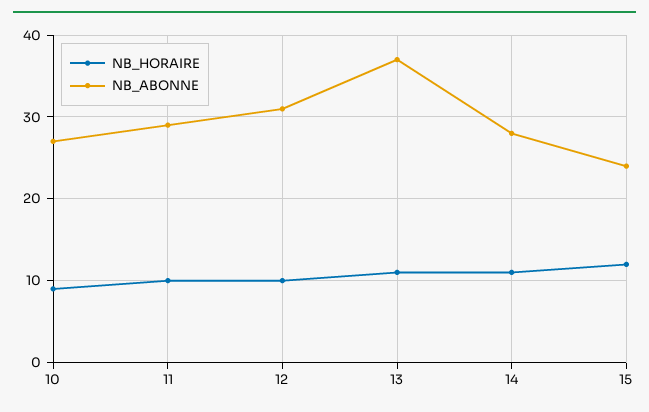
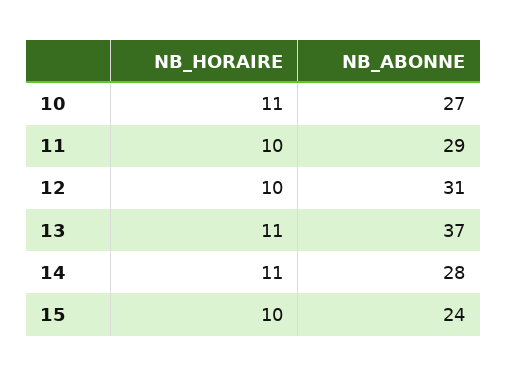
NB_HORAIRE, 10: 9 -> 11
NB_HORAIRE, 15: 12 -> 10

